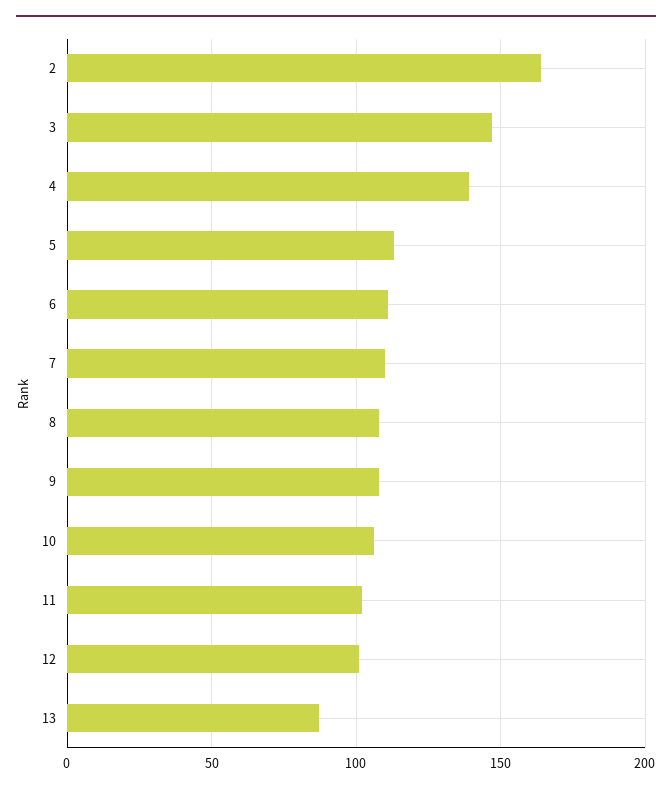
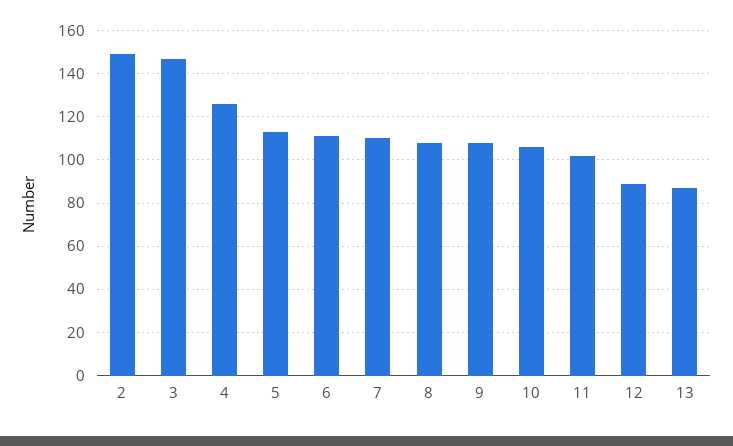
2: 165 -> 150
4: 140 -> 125
12: 100 -> 90

